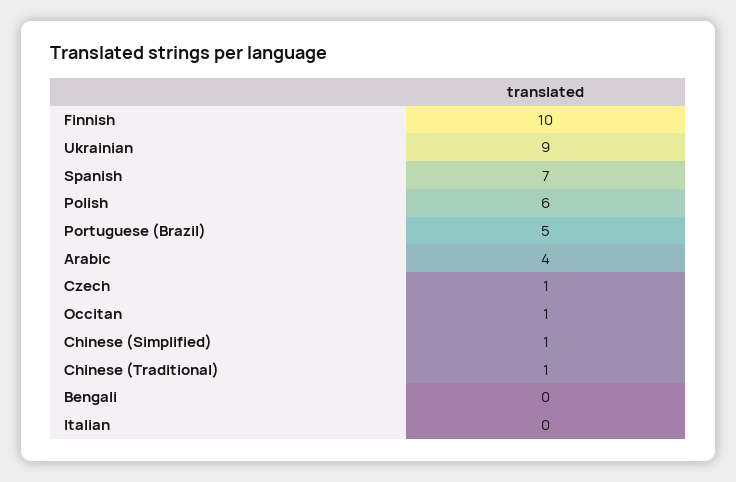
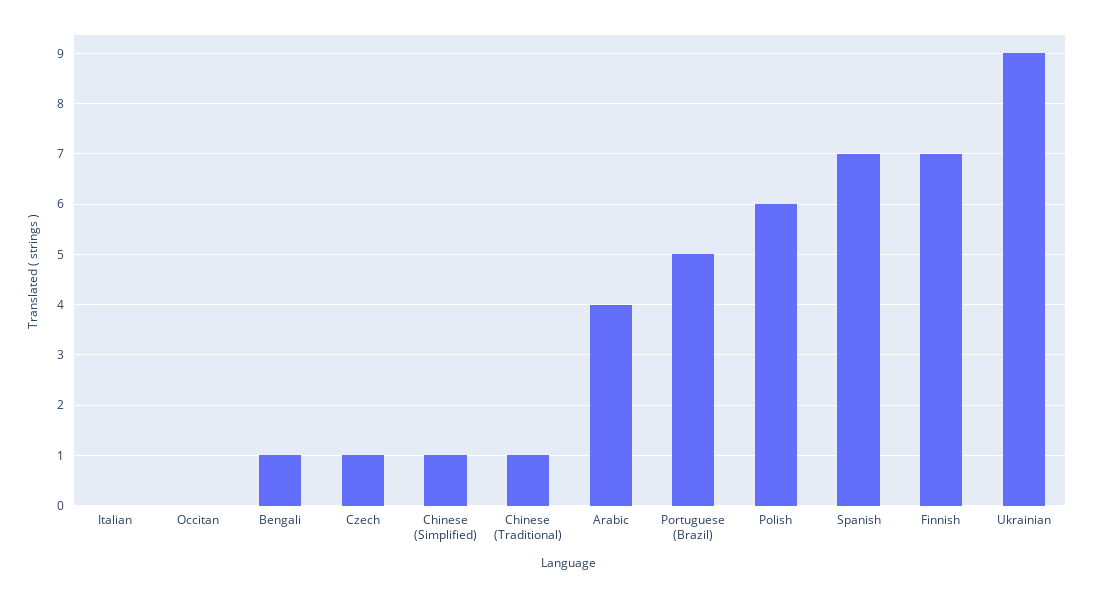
Finnish: 10 -> 7
Occitan: 1 -> 0
Bengali: 0 -> 1

